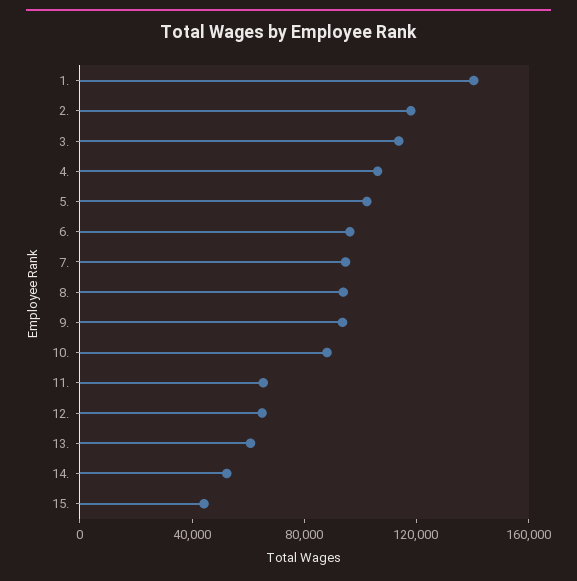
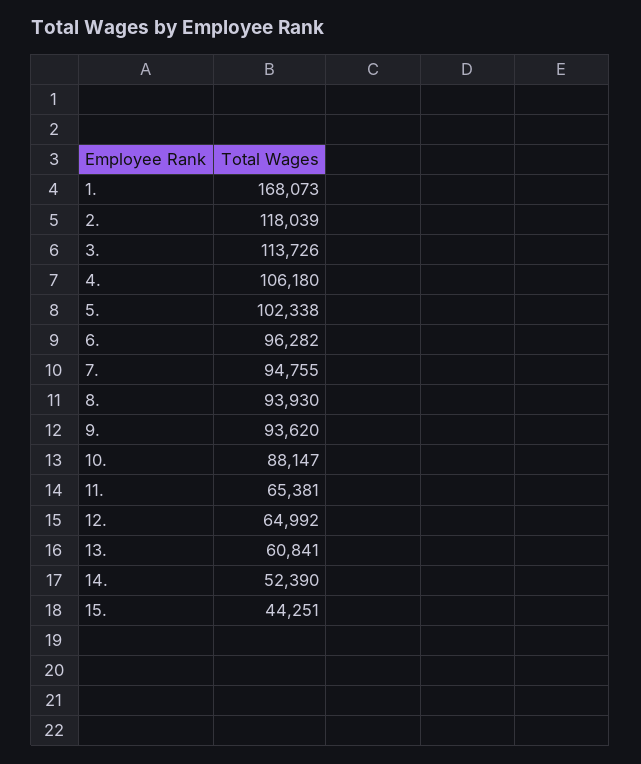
1.: 140000 -> 168073

